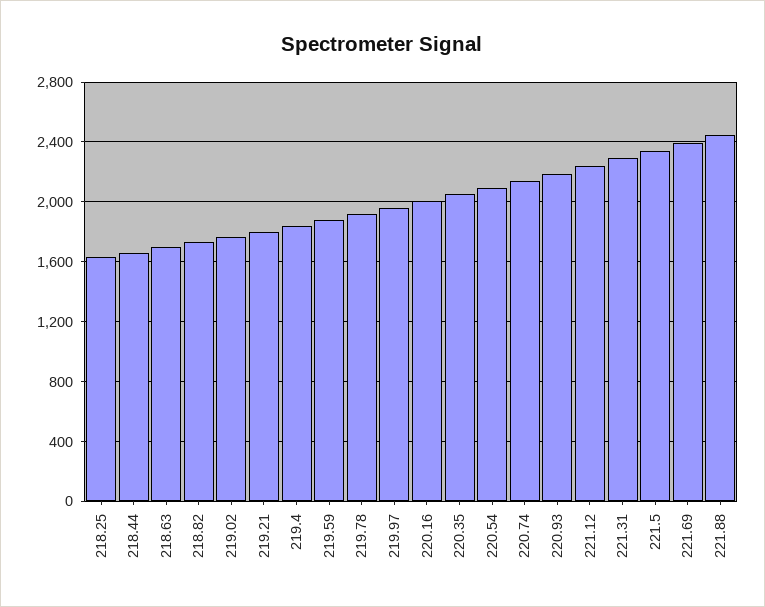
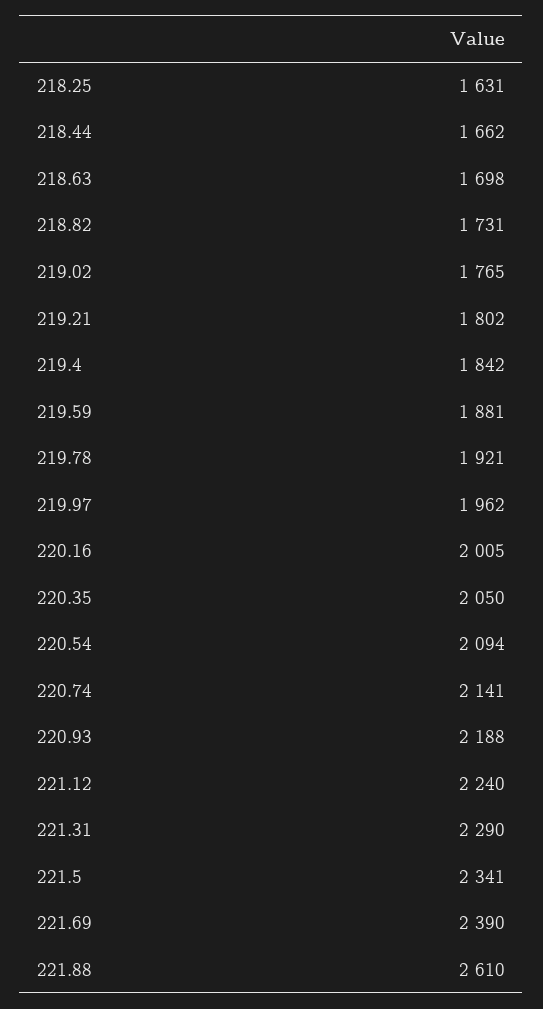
221.88: 2450 -> 2610

